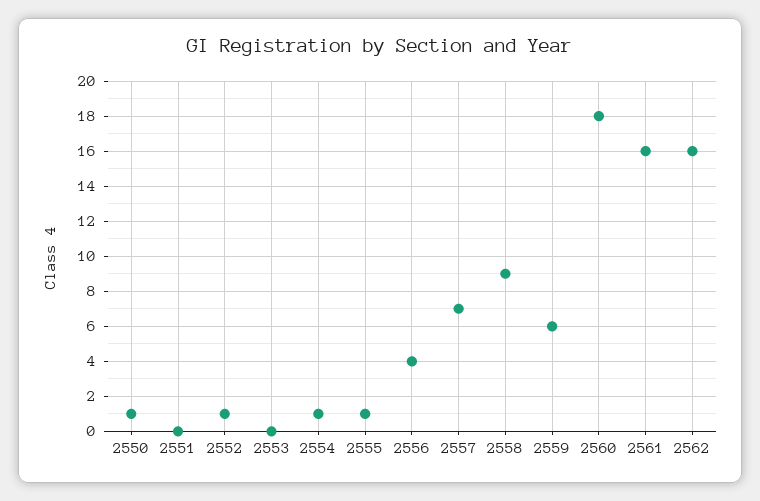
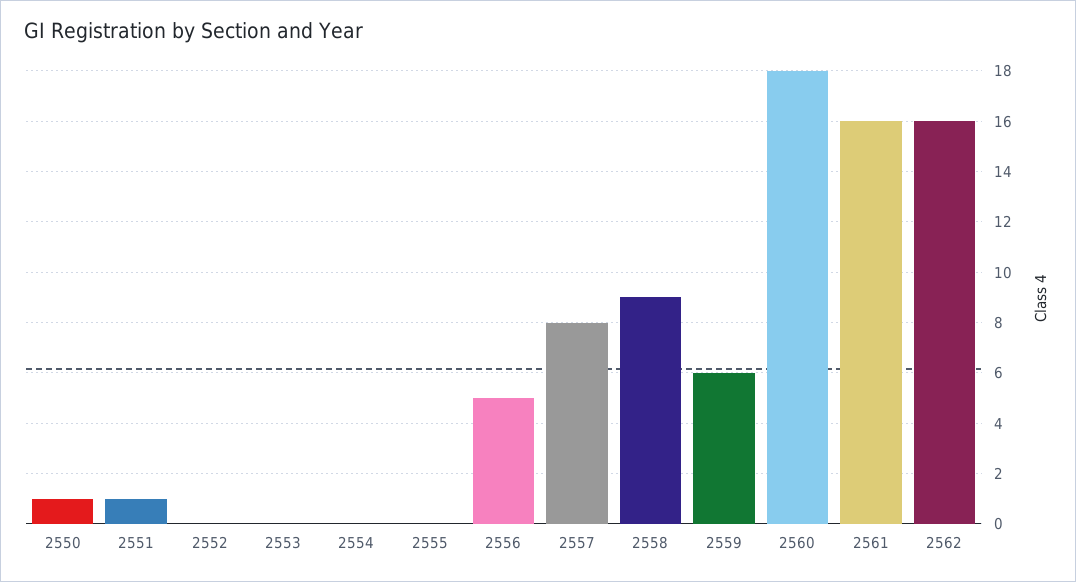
2551: 0 -> 1
2552: 1 -> 0
2554: 1 -> 0
2555: 1 -> 0
2556: 4 -> 5
2557: 7 -> 8

